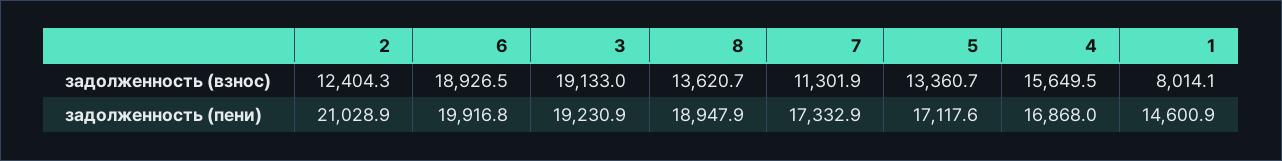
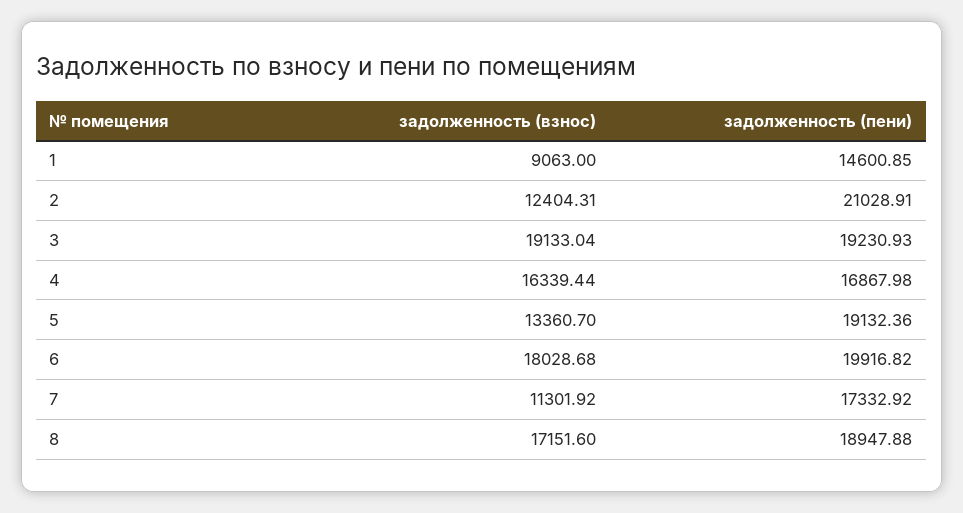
6, задолженность (взнос): 18926.5 -> 18028.68
8, задолженность (взнос): 13620.7 -> 17151.6
4, задолженность (взнос): 15649.5 -> 16339.44
1, задолженность (взнос): 8014.1 -> 9063
5, задолженность (пени): 17117.6 -> 19132.36

